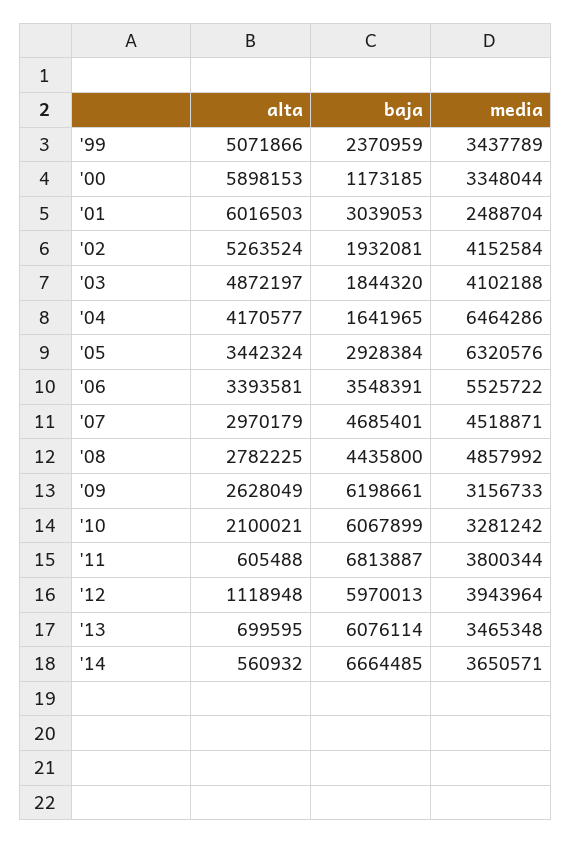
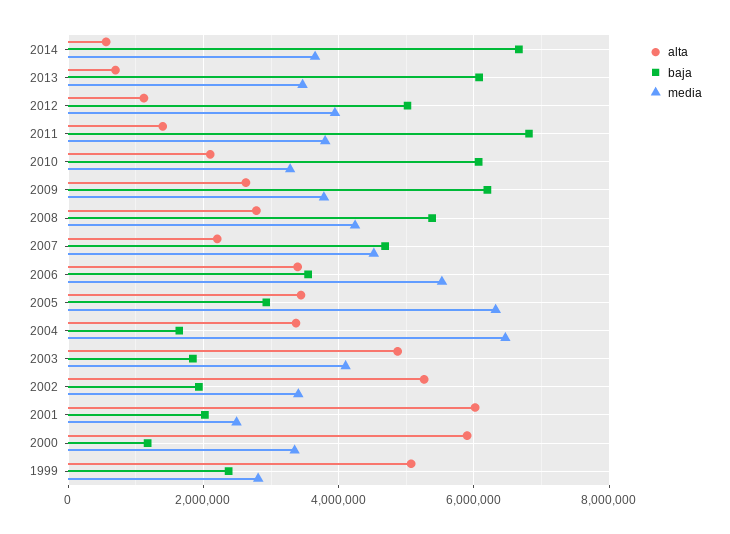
media, '99: 3437789 -> 2800000
baja, '01: 3039053 -> 2000000
media, '02: 4152584 -> 3400000
alta, '04: 4170577 -> 3400000
alta, '07: 2970179 -> 2200000
baja, '08: 4435800 -> 5400000
media, '08: 4857992 -> 4200000
media, '09: 3156733 -> 3800000
alta, '11: 605488 -> 1400000
baja, '12: 5970013 -> 5000000

